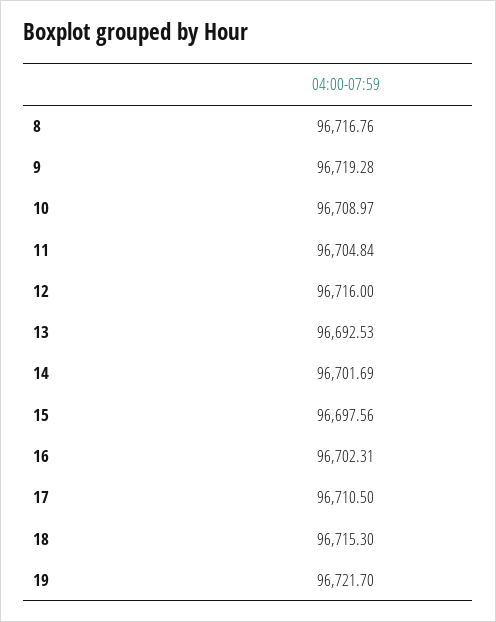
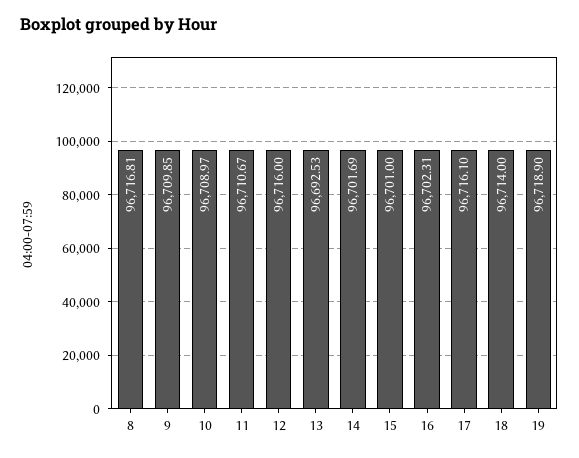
8: 96716.76 -> 96716.81
9: 96719.28 -> 96709.85
11: 96704.84 -> 96710.67
15: 96697.56 -> 96701
17: 96710.5 -> 96716.1
18: 96715.3 -> 96714
19: 96721.7 -> 96718.9

